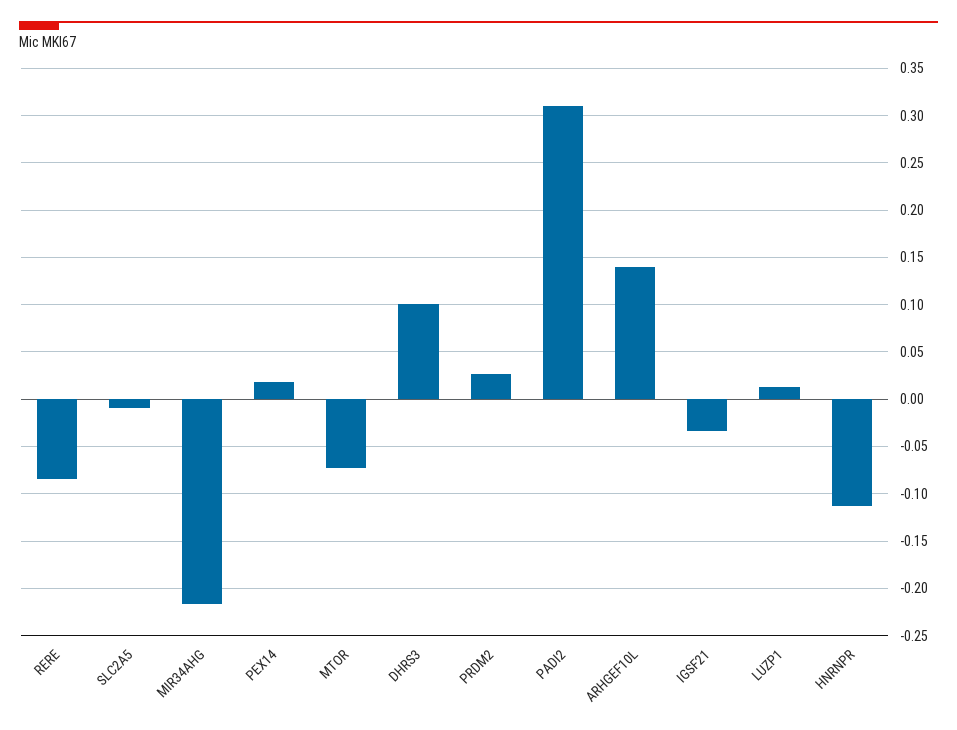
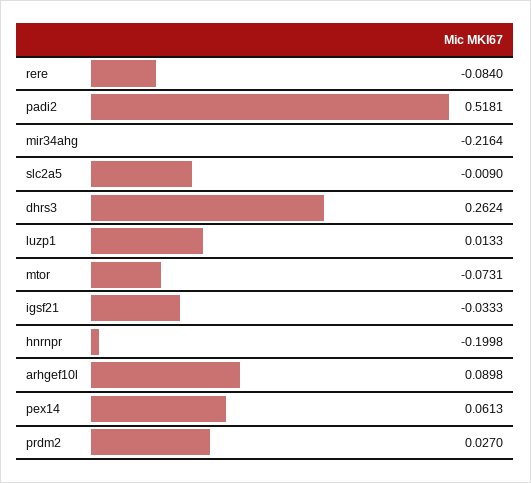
PEX14: 0.02 -> 0.0613
DHRS3: 0.1 -> 0.2624
PADI2: 0.31 -> 0.5181
ARHGEF10L: 0.14 -> 0.0898
HNRNPR: -0.11 -> -0.1998

